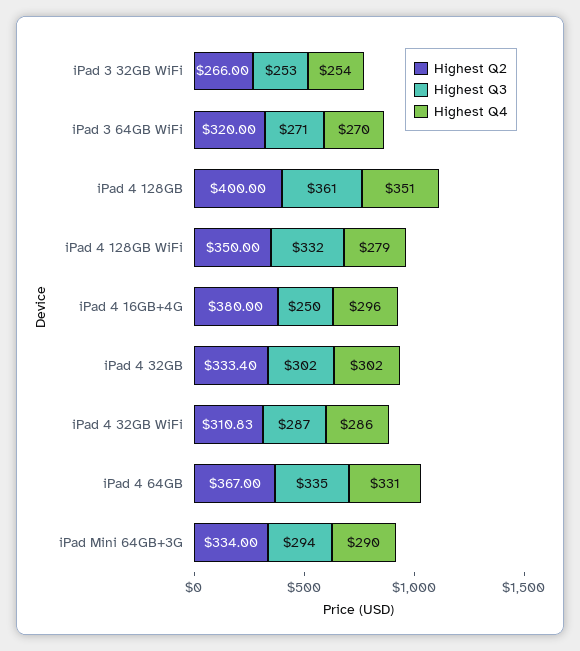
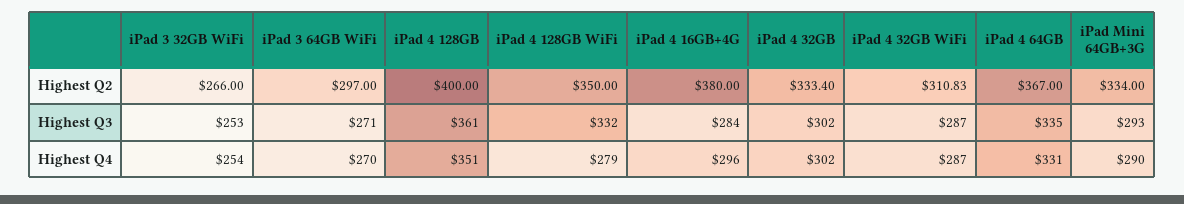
Highest Q2, iPad 3 64GB WiFi: 320 -> 297
Highest Q3, iPad 4 16GB+4G: 250 -> 284
Highest Q4, iPad 4 32GB WiFi: 286 -> 287
Highest Q3, iPad Mini 64GB+3G: 294 -> 293

